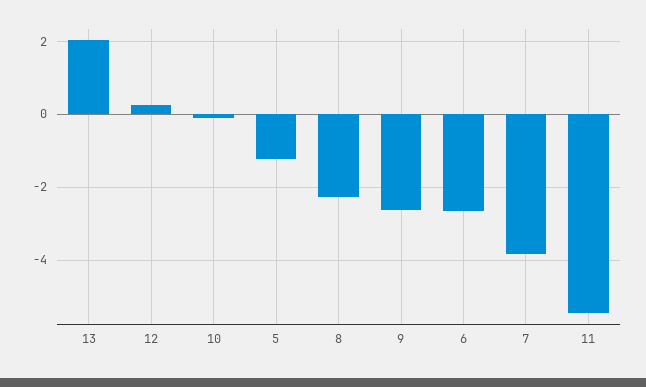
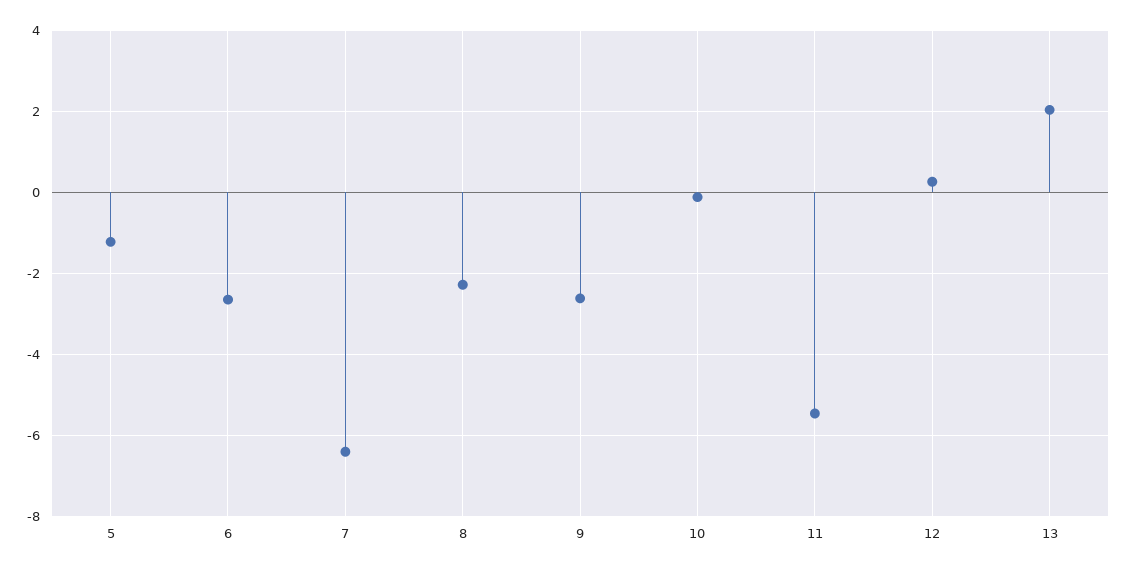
7: -3.8 -> -6.4

